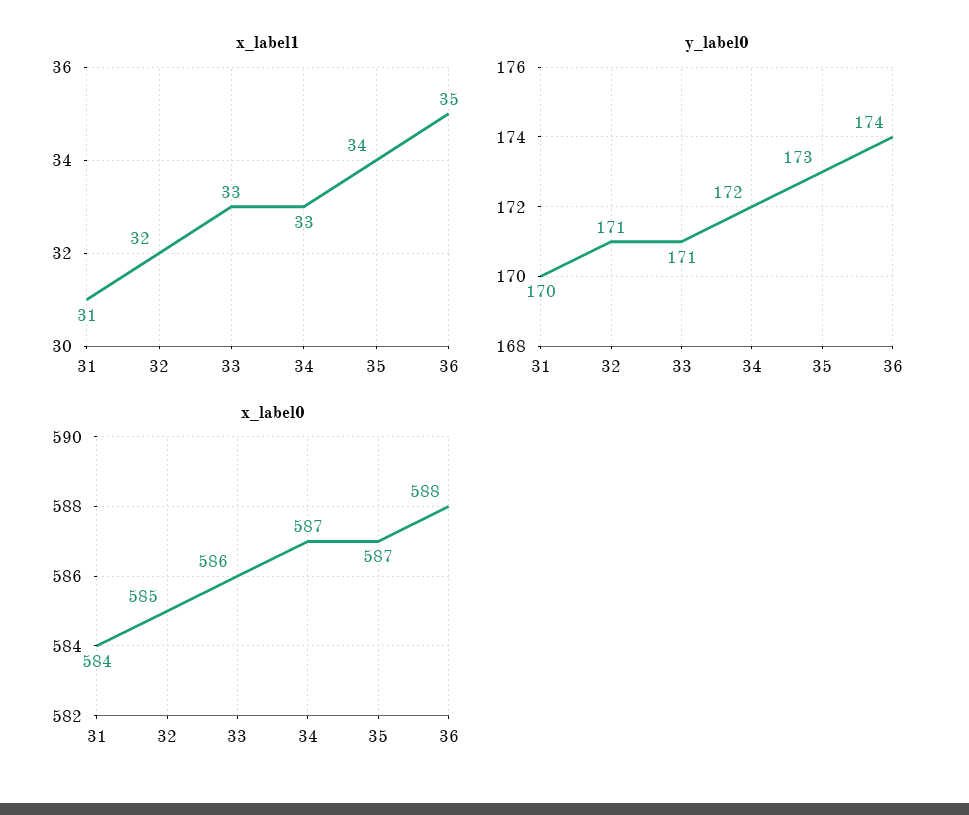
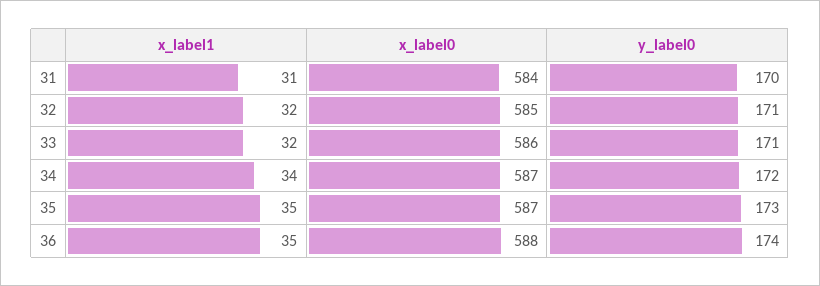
x_label1, 33: 33 -> 32
x_label1, 34: 33 -> 34
x_label1, 35: 34 -> 35

